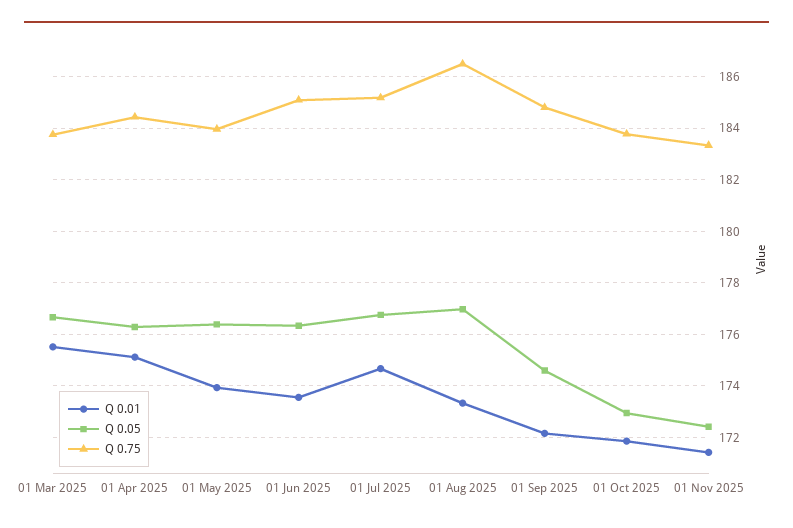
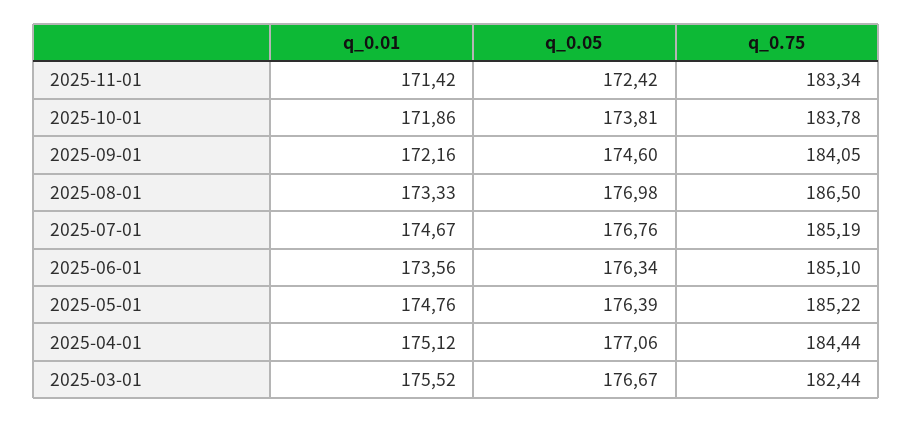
Q 0.75, 01 Mar 2025: 183.75 -> 182.44
Q 0.05, 01 Apr 2025: 176.25 -> 177.06
Q 0.01, 01 May 2025: 174 -> 174.76
Q 0.75, 01 May 2025: 184 -> 185.22
Q 0.75, 01 Sep 2025: 184.75 -> 184.05
Q 0.05, 01 Oct 2025: 173 -> 173.81

